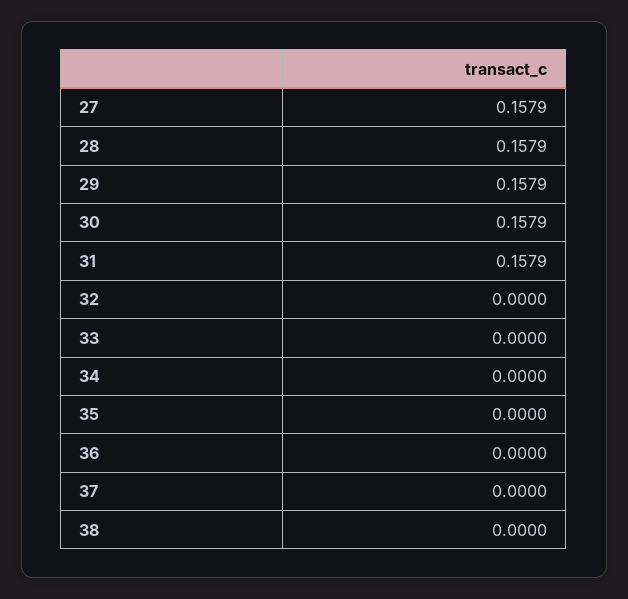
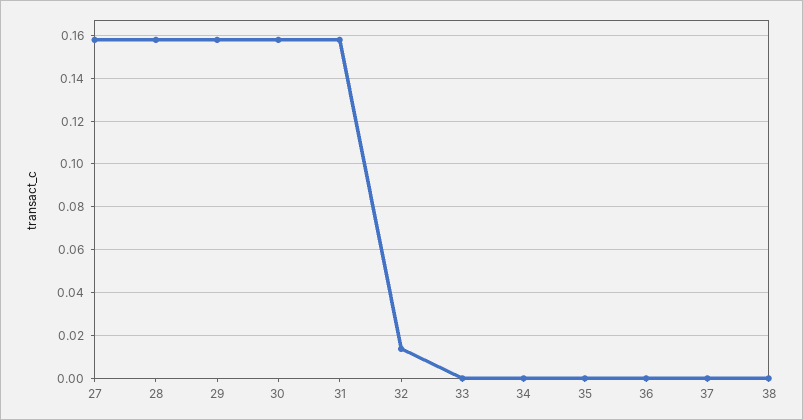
32: 0 -> 0.015

